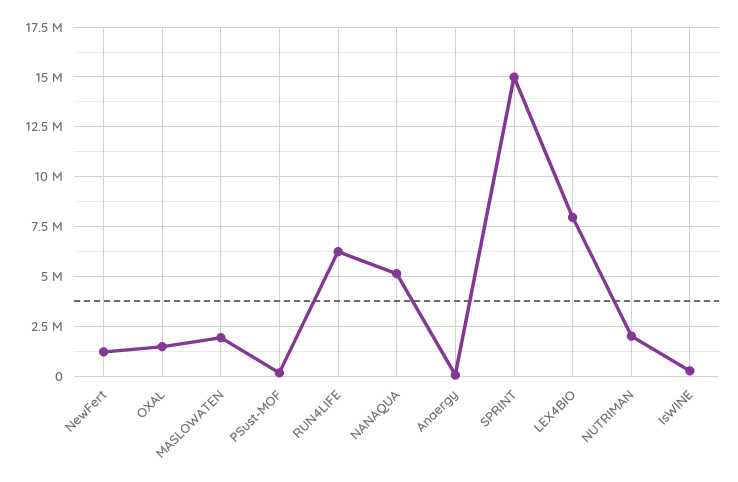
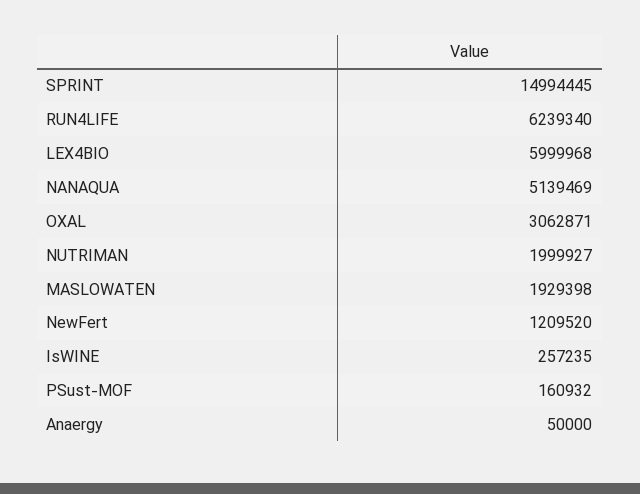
OXAL: 1500000 -> 3062871
LEX4BIO: 8000000 -> 5999968

